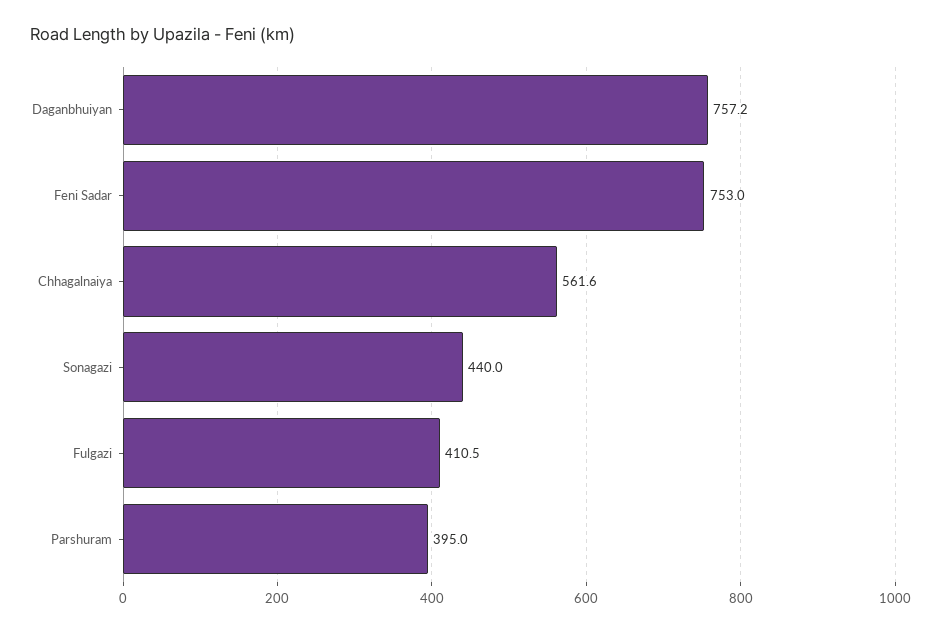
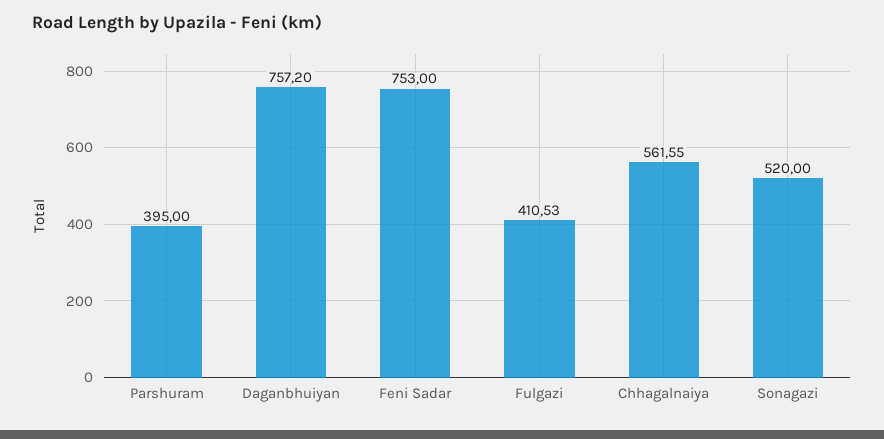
Sonagazi: 440 -> 520

